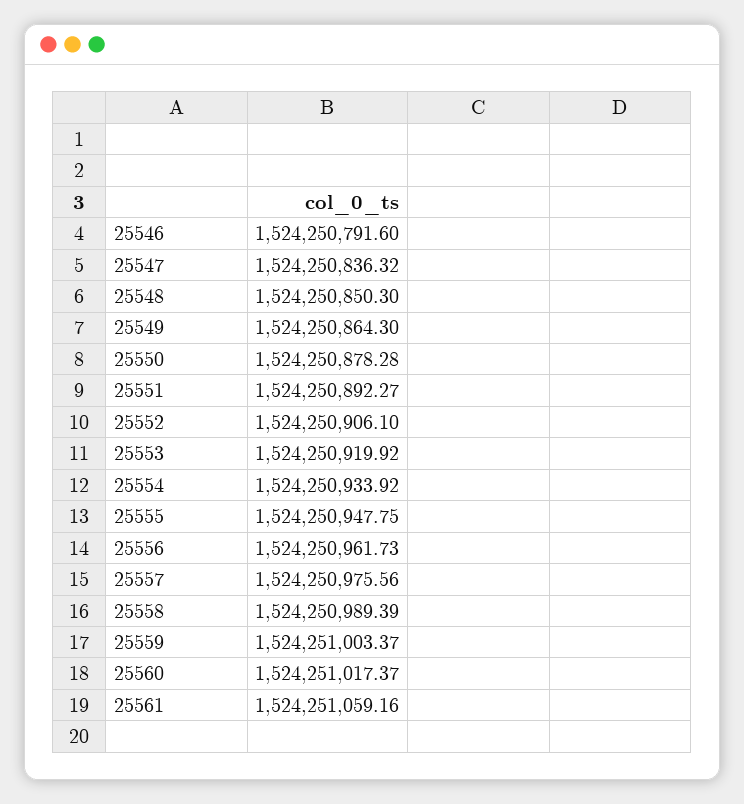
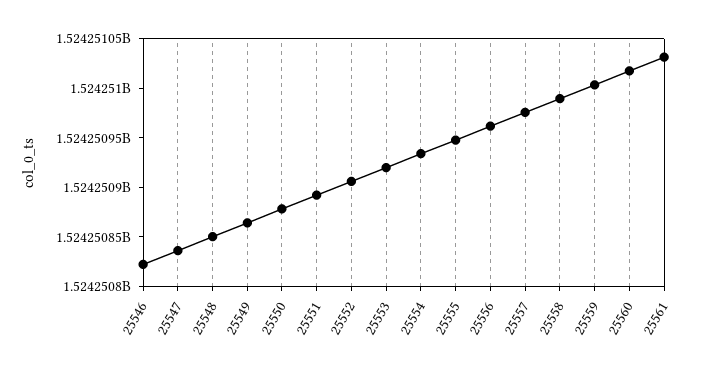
25546: 1524250791.6 -> 1524250820
25561: 1524251059.16 -> 1524251030

